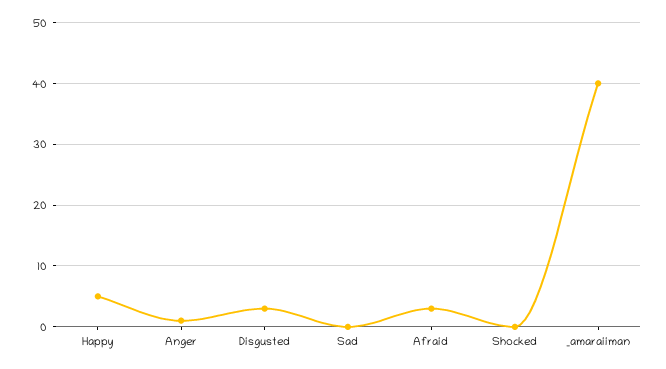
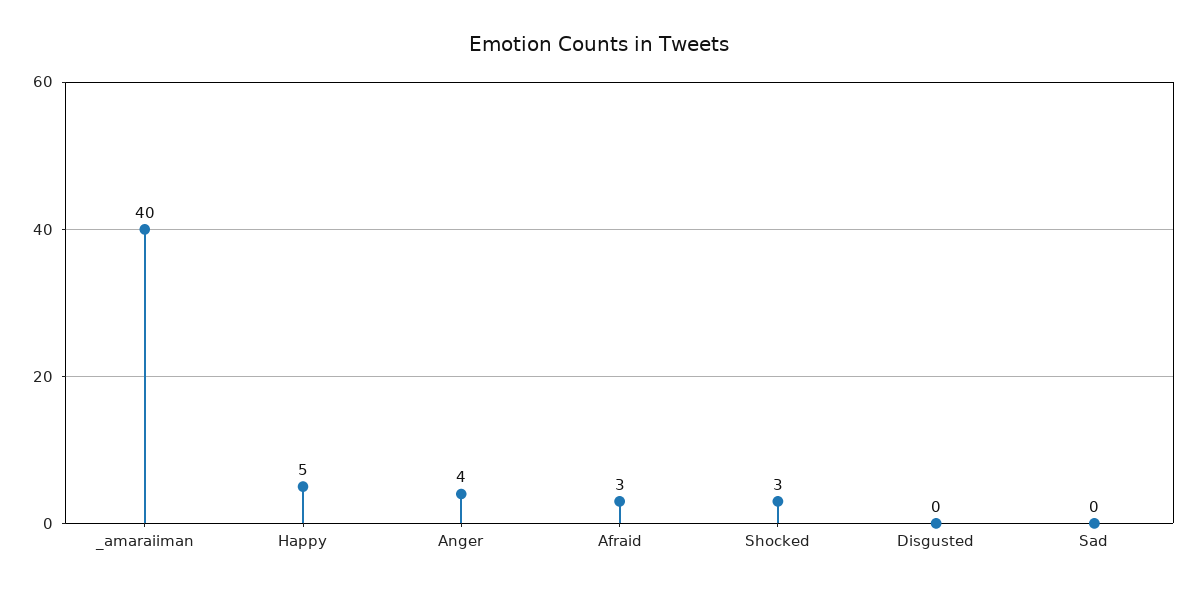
Anger: 1 -> 4
Disgusted: 3 -> 0
Shocked: 0 -> 3

